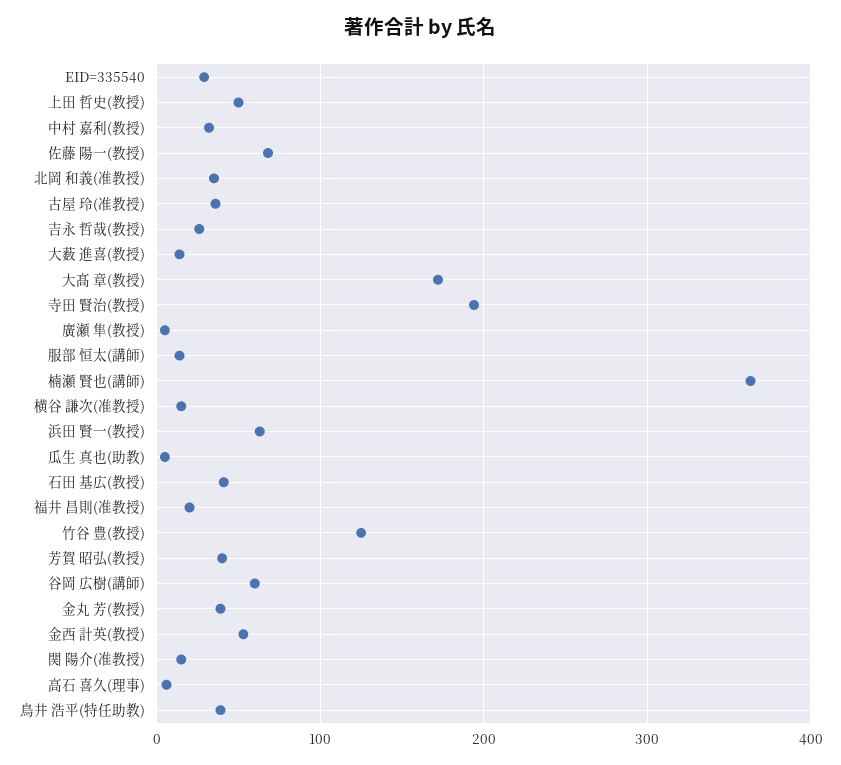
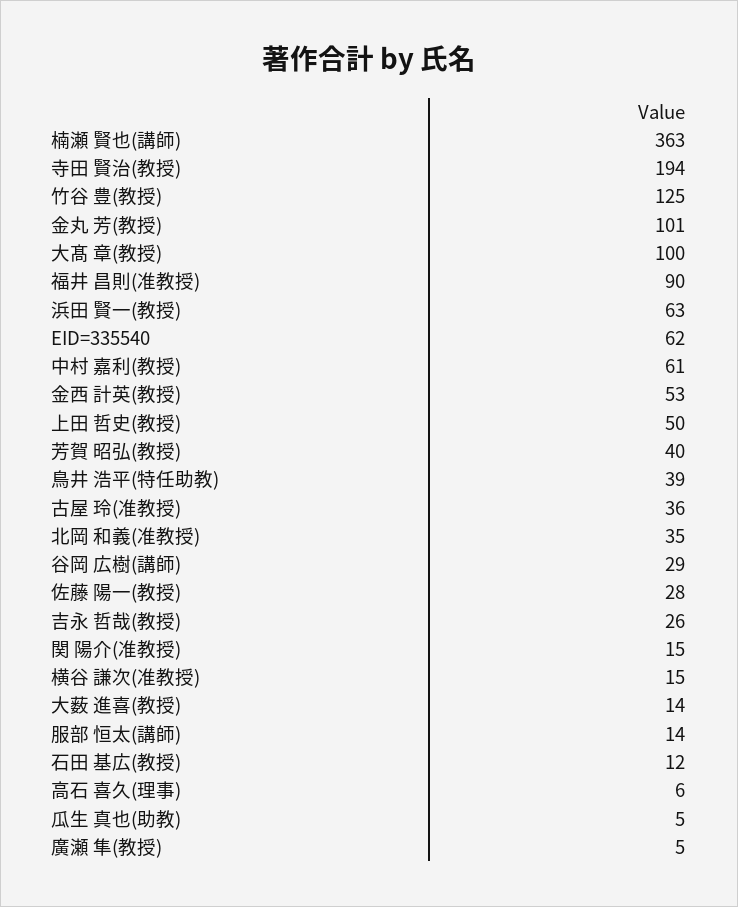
EID=335540: 30 -> 62
中村 嘉利(教授): 30 -> 61
佐藤 陽一(教授): 70 -> 28
大髙 章(教授): 170 -> 100
石田 基広(教授): 40 -> 12
福井 昌則(准教授): 20 -> 90
谷岡 広樹(講師): 60 -> 29
金丸 芳(教授): 40 -> 101

